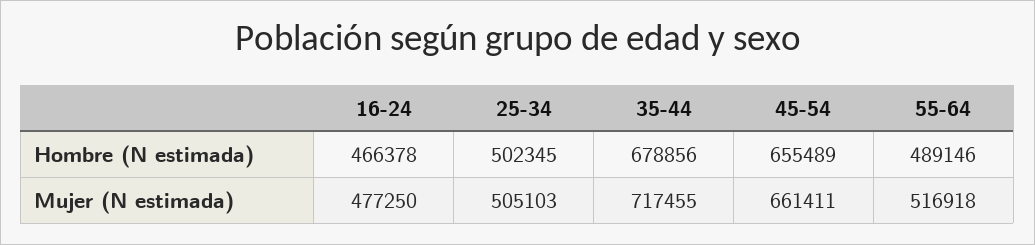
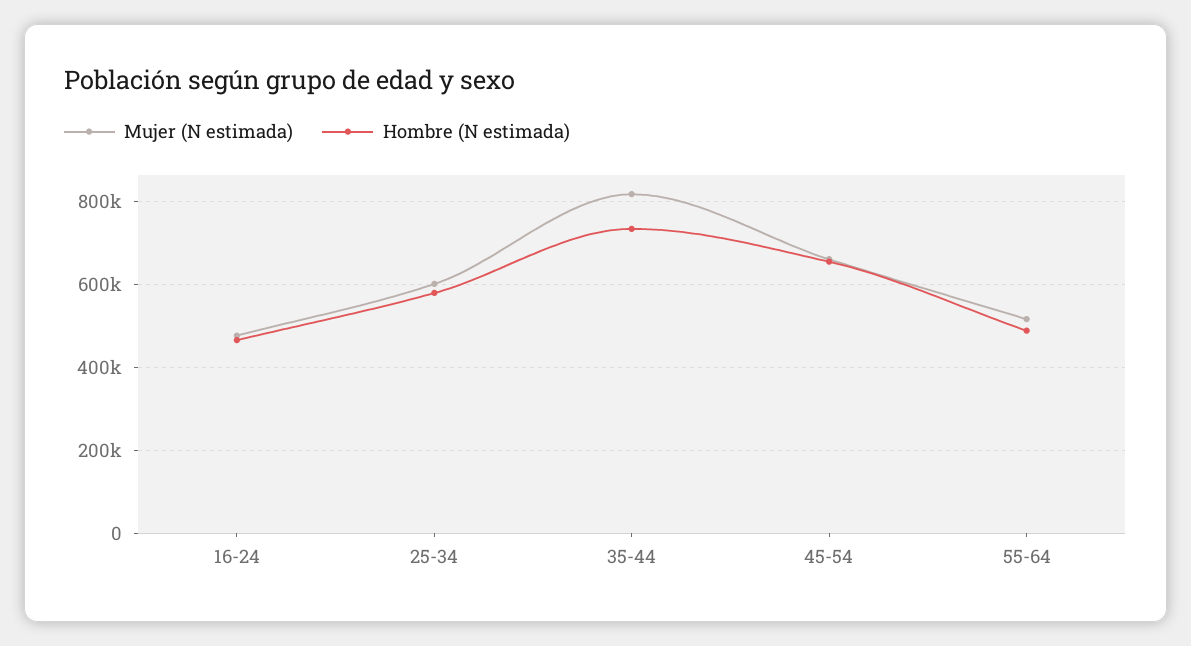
Hombre (N estimada), 25-34: 502345 -> 580000
Hombre (N estimada), 35-44: 678856 -> 740000
Mujer (N estimada), 25-34: 505103 -> 600000
Mujer (N estimada), 35-44: 717455 -> 820000

